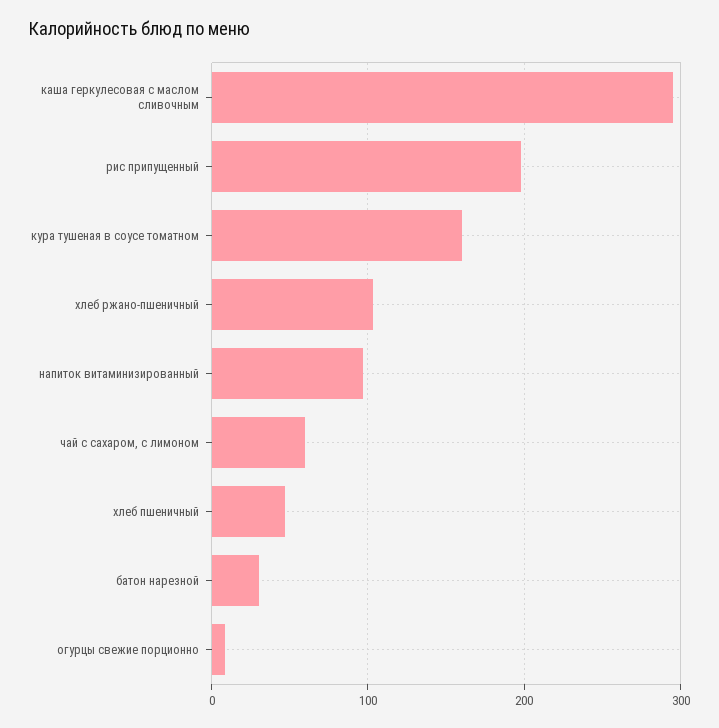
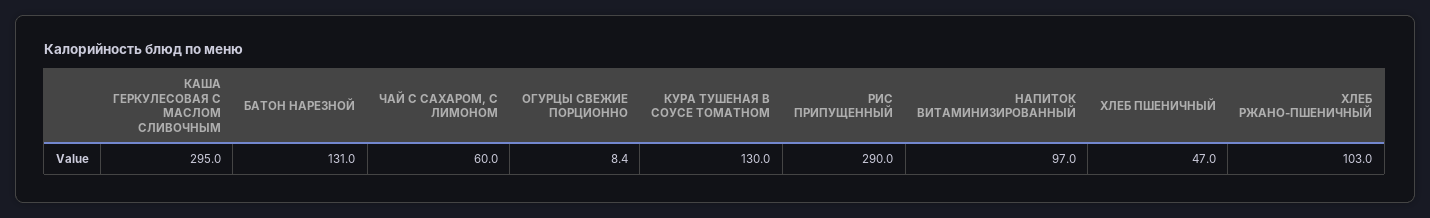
рис припущенный: 200 -> 290
кура тушеная в соусе томатном: 160 -> 130
батон нарезной: 30 -> 131

